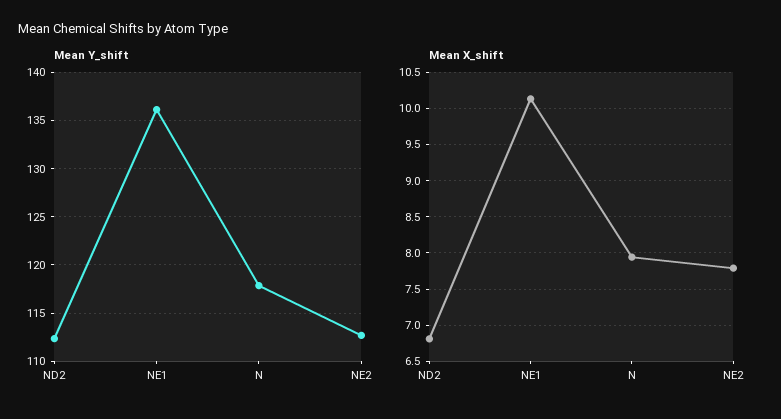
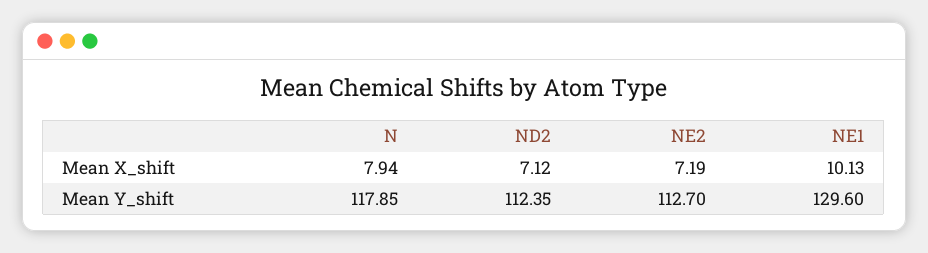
Mean Y_shift, NE1: 136 -> 129.6
Mean X_shift, ND2: 6.8 -> 7.12
Mean X_shift, NE2: 7.8 -> 7.19

